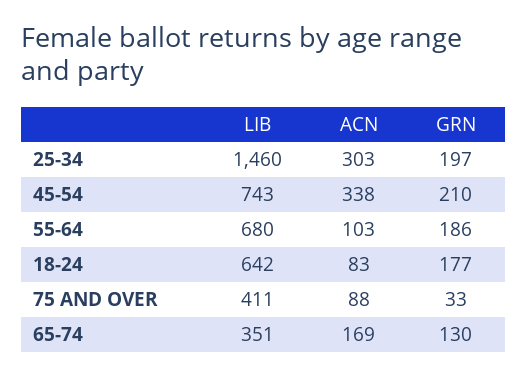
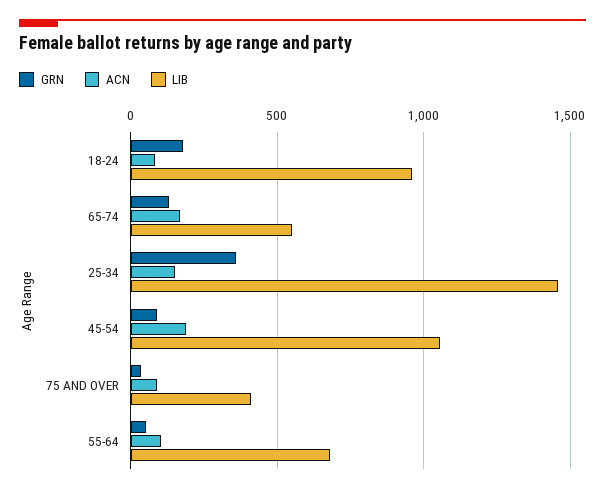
ACN, 25-34: 303 -> 150
GRN, 25-34: 197 -> 350
LIB, 45-54: 743 -> 1050
ACN, 45-54: 338 -> 200
GRN, 45-54: 210 -> 100
GRN, 55-64: 186 -> 50
LIB, 18-24: 642 -> 950
LIB, 65-74: 351 -> 550

